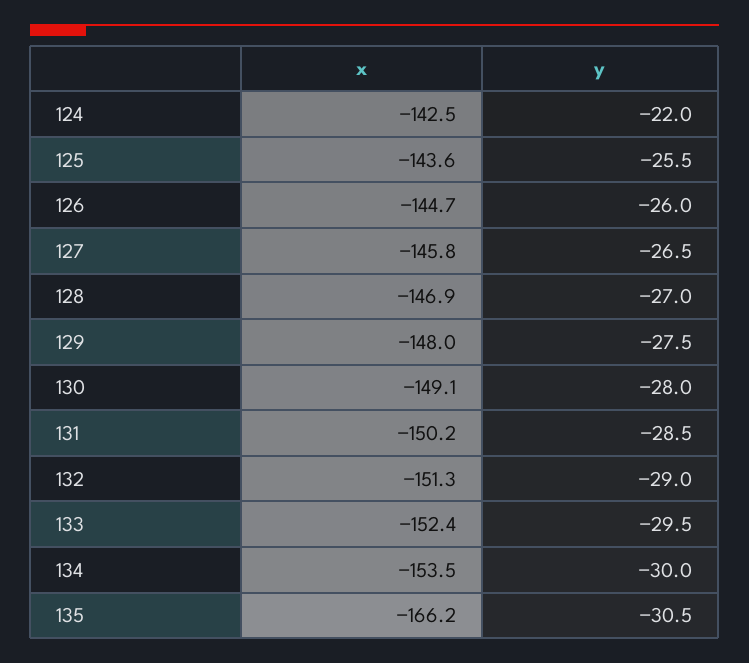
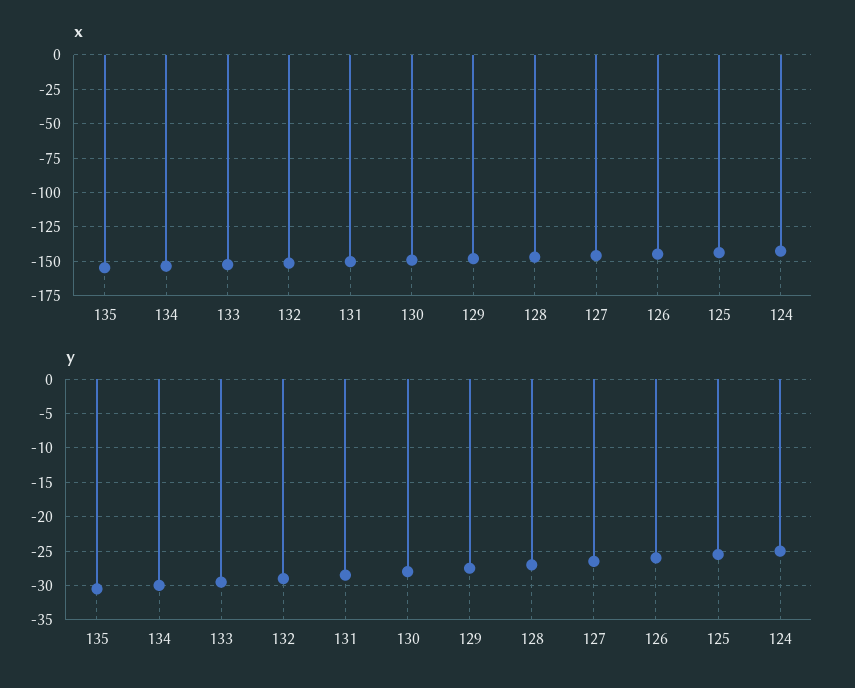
y, 124: -22 -> -25
x, 135: -166.2 -> -155

